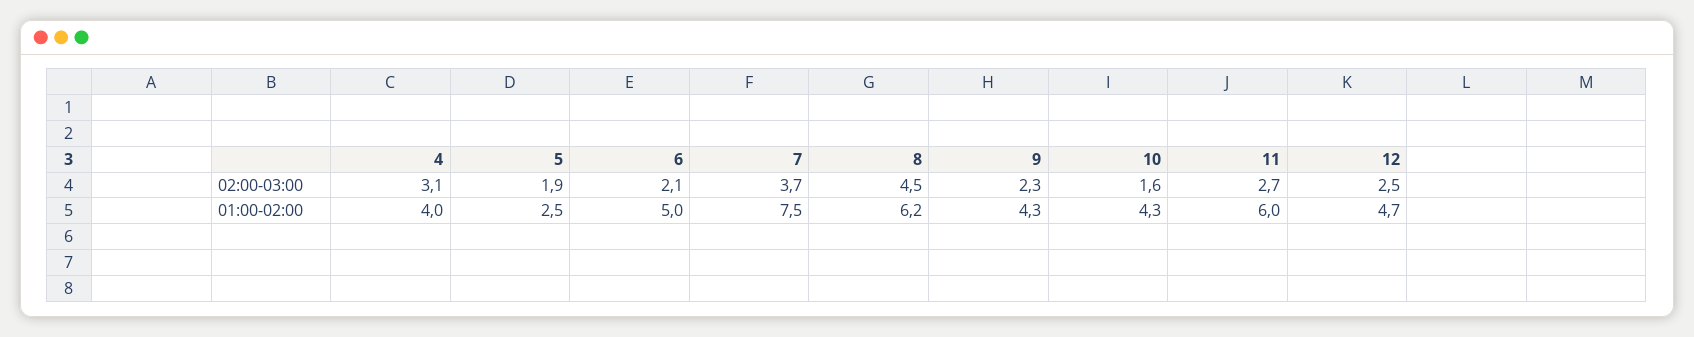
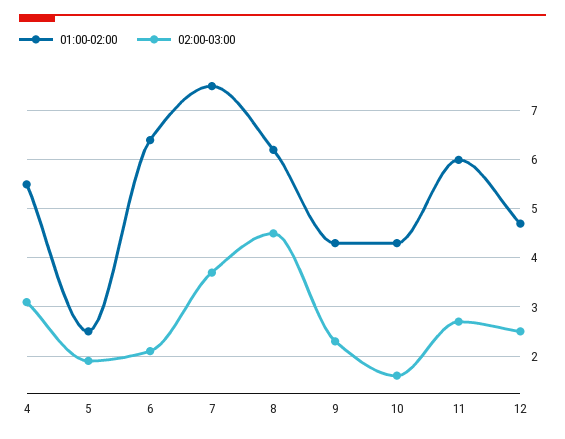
01:00-02:00, 4: 4 -> 5.5
01:00-02:00, 6: 5 -> 6.5

